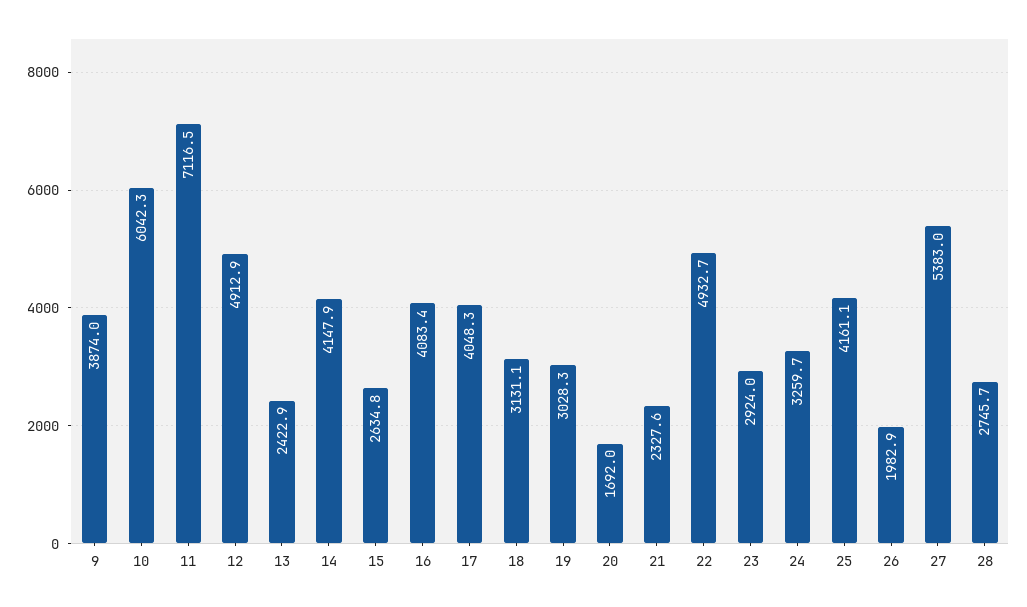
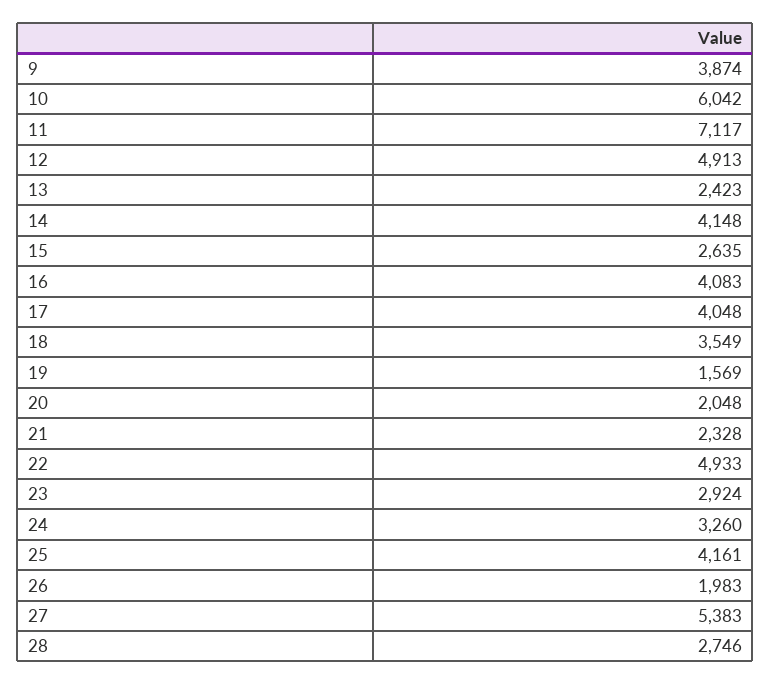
18: 3131.1 -> 3549
19: 3028.3 -> 1569
20: 1692 -> 2048

